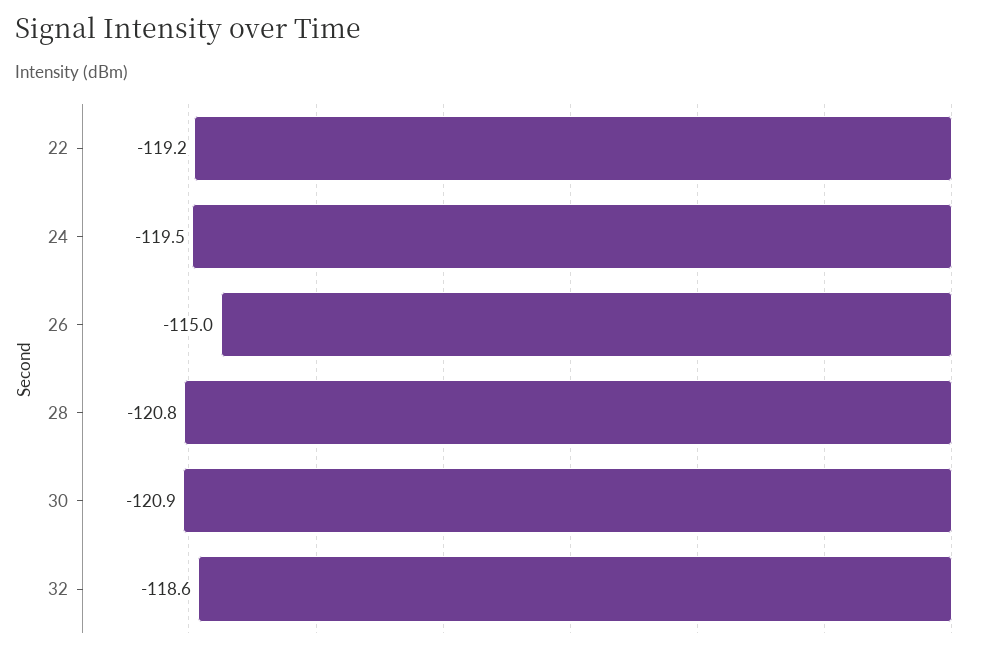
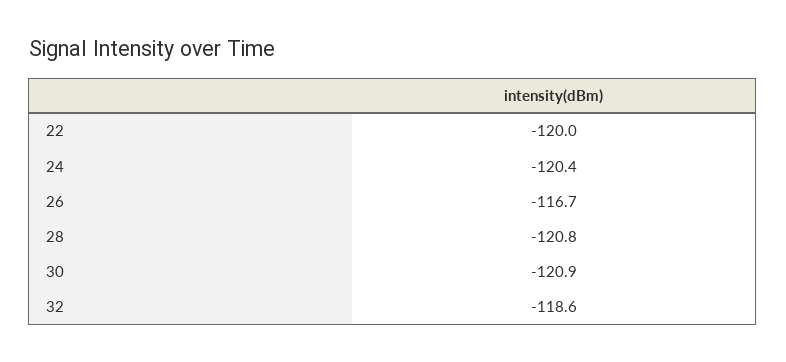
22: -119.2 -> -120
24: -119.5 -> -120.4
26: -115 -> -116.7

